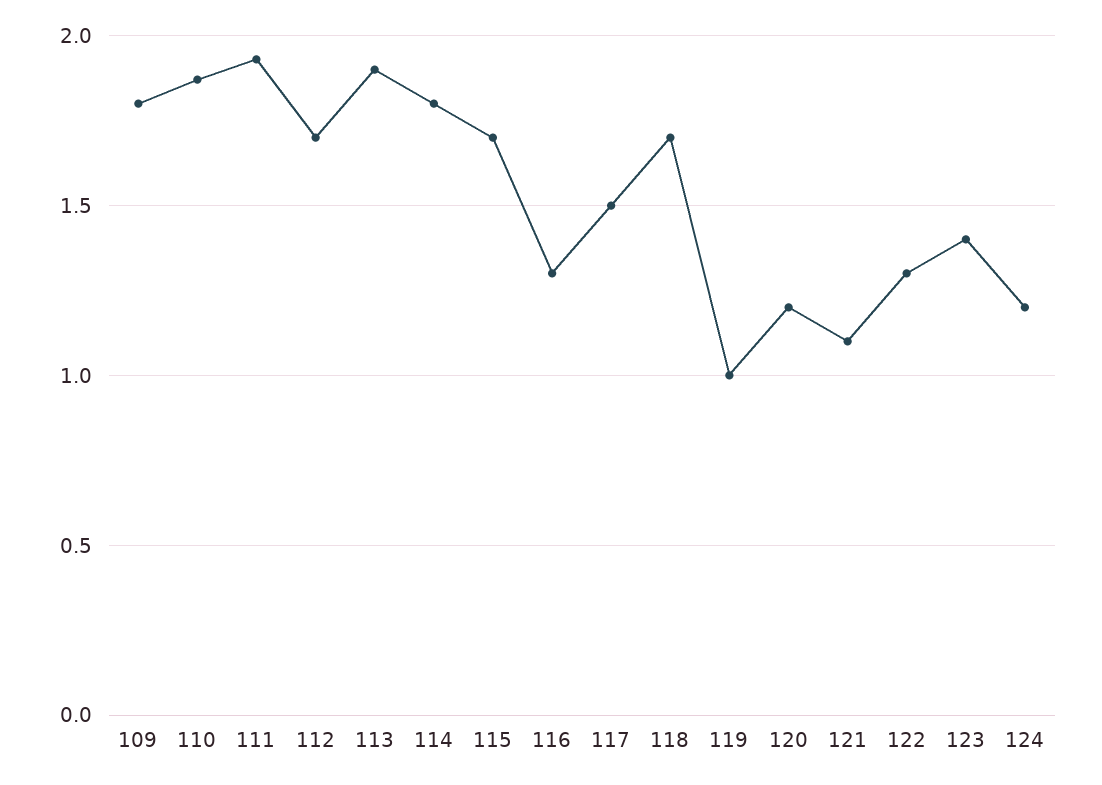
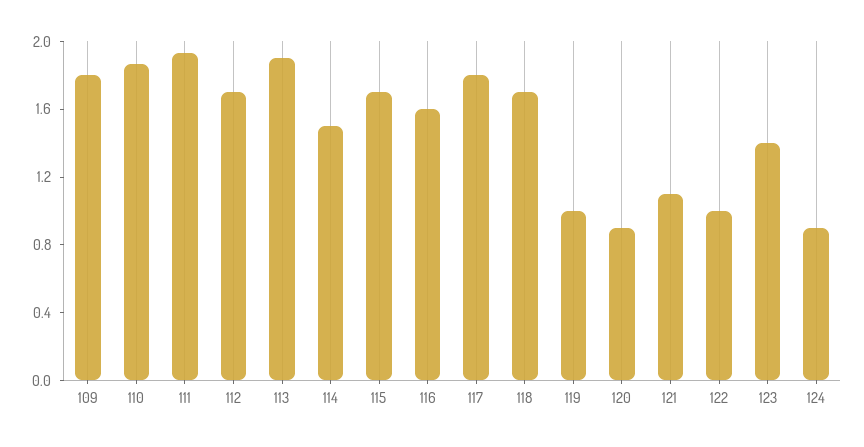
114: 1.8 -> 1.5
116: 1.3 -> 1.6
117: 1.5 -> 1.8
120: 1.2 -> 0.9
122: 1.3 -> 1
124: 1.2 -> 0.9

